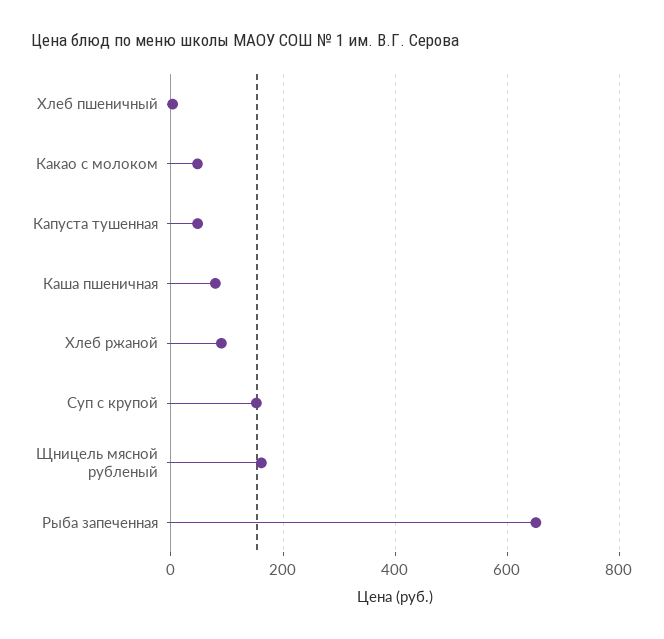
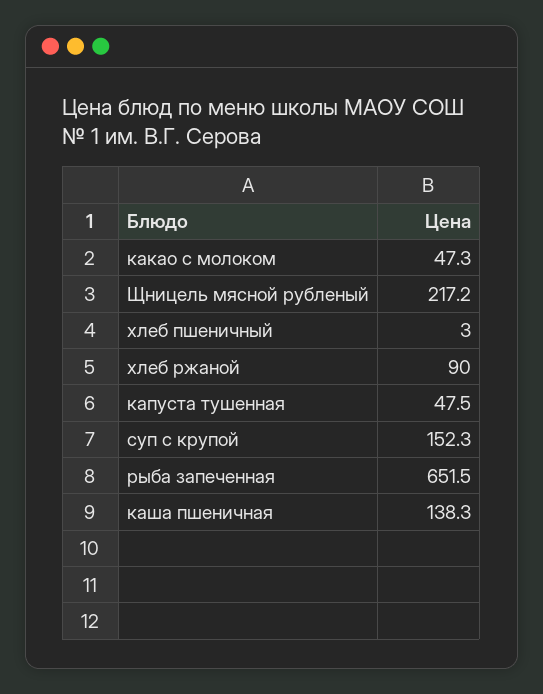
Каша пшеничная: 80 -> 138.3
Щницель мясной рубленый: 160 -> 217.2

